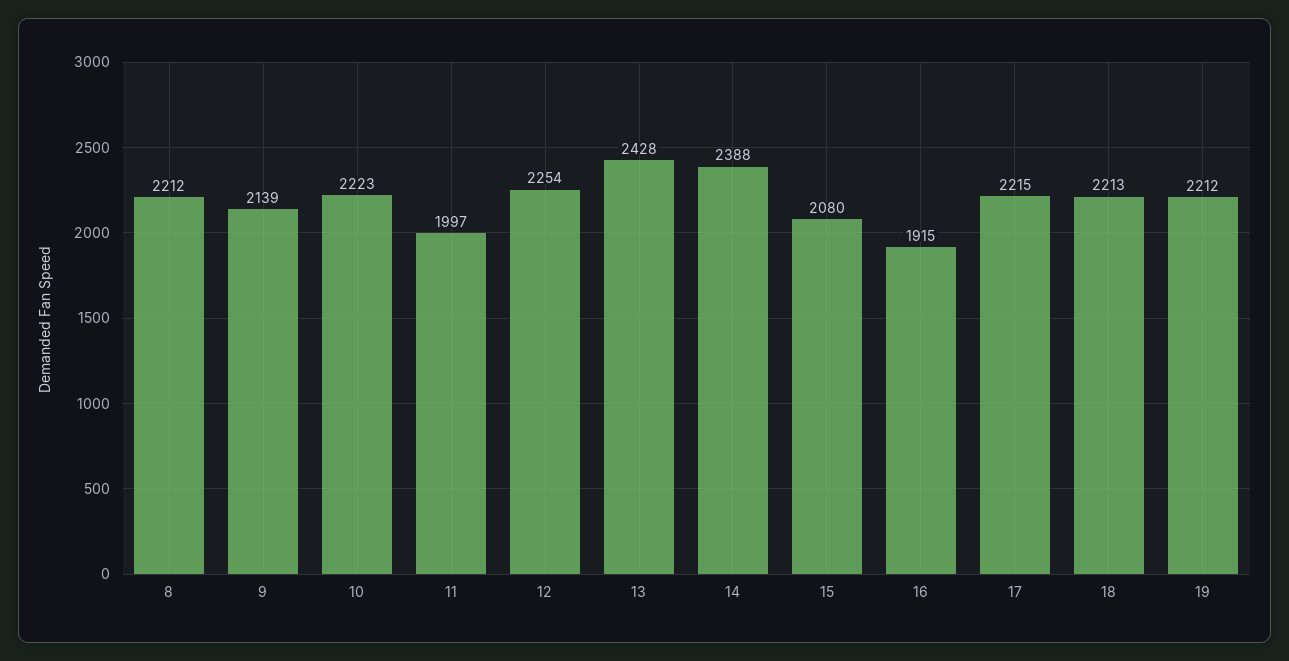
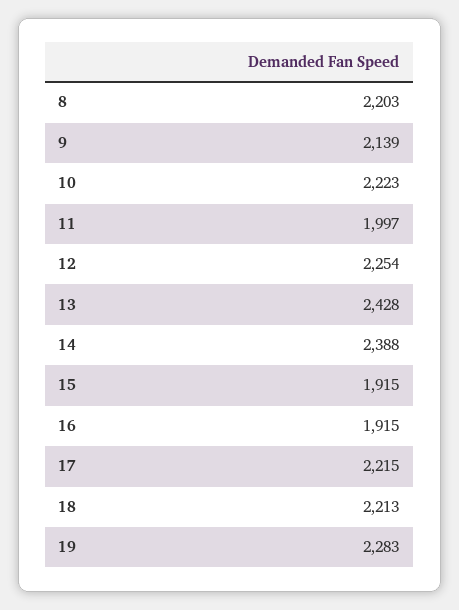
8: 2212 -> 2203
15: 2080 -> 1915
19: 2212 -> 2283

